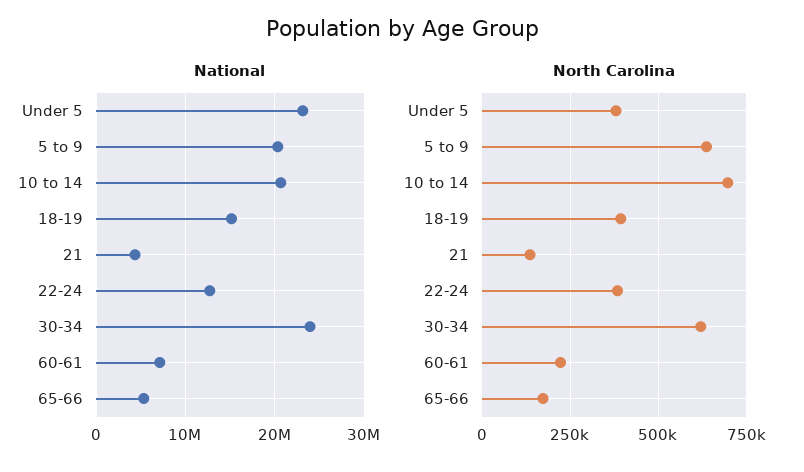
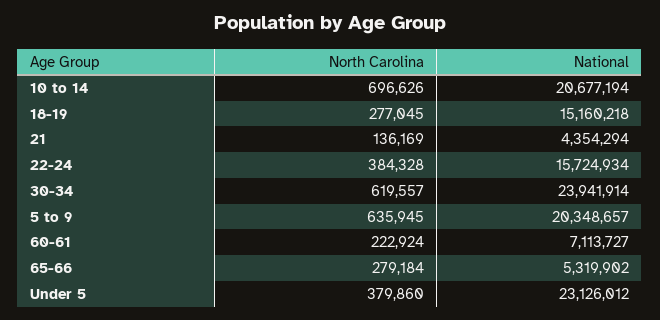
National, 22-24: 13000000 -> 15724934
North Carolina, 18-19: 400000 -> 277045
North Carolina, 65-66: 175000 -> 279184

